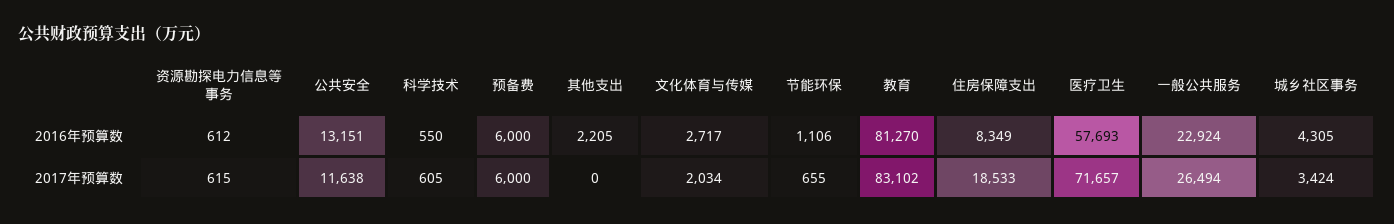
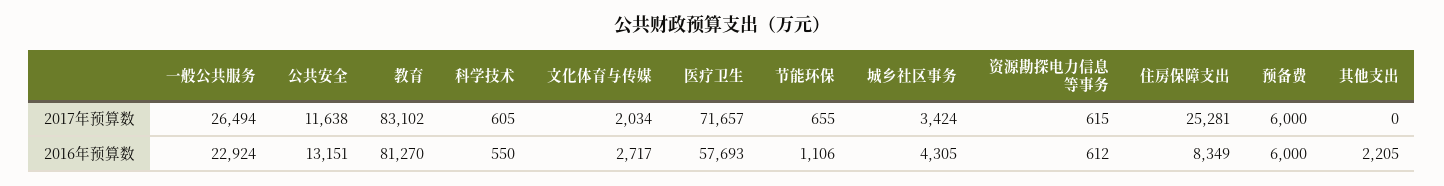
住房保障支出, 2017年预算数: 18533 -> 25281

